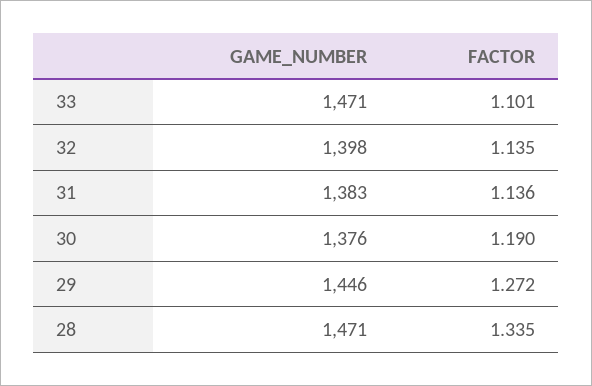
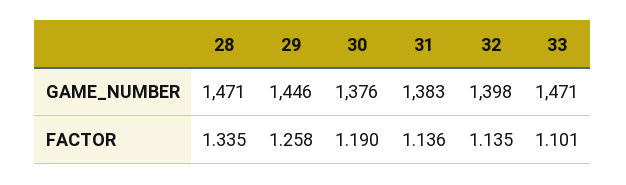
FACTOR, 29: 1.272 -> 1.258

